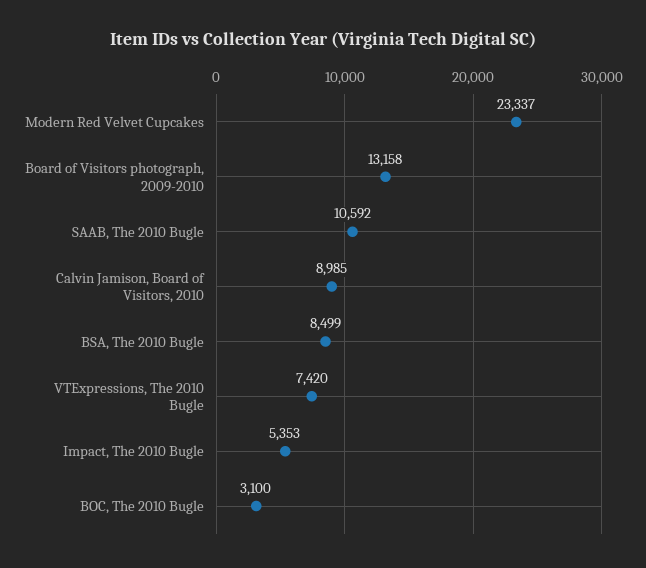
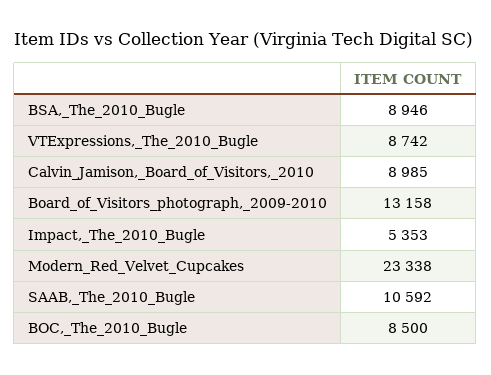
Modern Red Velvet Cupcakes: 23337 -> 23338
BSA, The 2010 Bugle: 8499 -> 8946
VTExpressions, The 2010 Bugle: 7420 -> 8742
BOC, The 2010 Bugle: 3100 -> 8500

